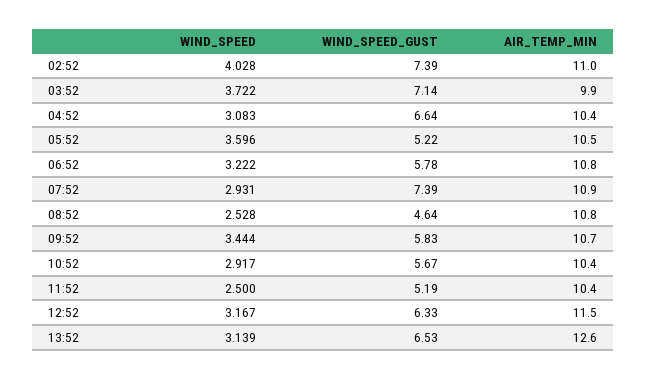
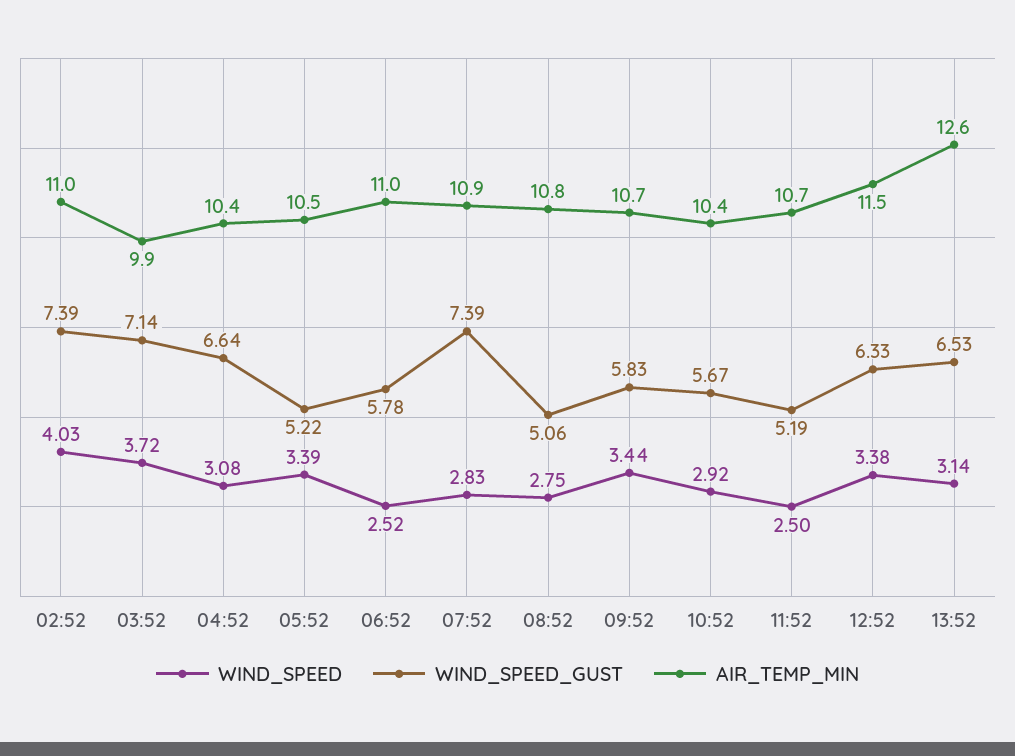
WIND_SPEED, 05:52: 3.596 -> 3.39
WIND_SPEED, 06:52: 3.222 -> 2.52
AIR_TEMP_MIN, 06:52: 10.8 -> 11
WIND_SPEED, 07:52: 2.931 -> 2.83
WIND_SPEED, 08:52: 2.528 -> 2.75
WIND_SPEED_GUST, 08:52: 4.64 -> 5.06
AIR_TEMP_MIN, 11:52: 10.4 -> 10.7
WIND_SPEED, 12:52: 3.167 -> 3.38

